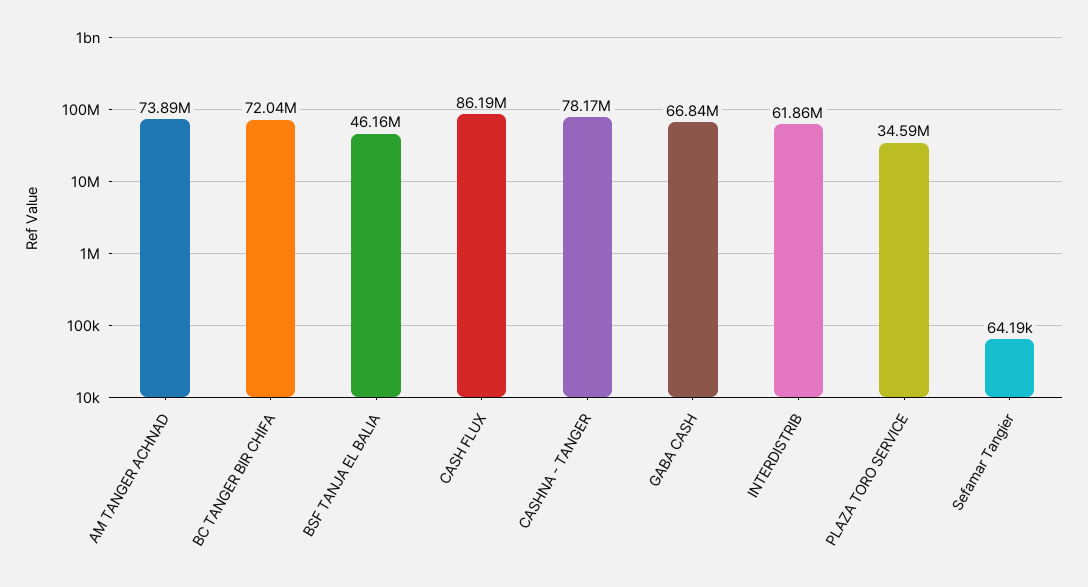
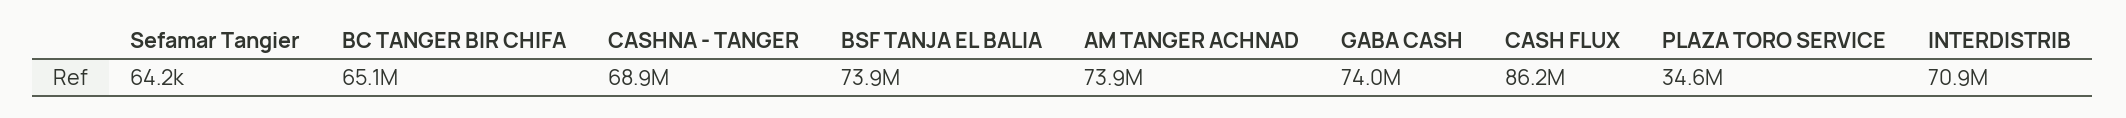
BC TANGER BIR CHIFA: 72040000 -> 65100000
BSF TANJA EL BALIA: 46160000 -> 73900000
CASHNA - TANGER: 78170000 -> 68900000
GABA CASH: 66840000 -> 74000000
INTERDISTRIB: 61860000 -> 70900000

